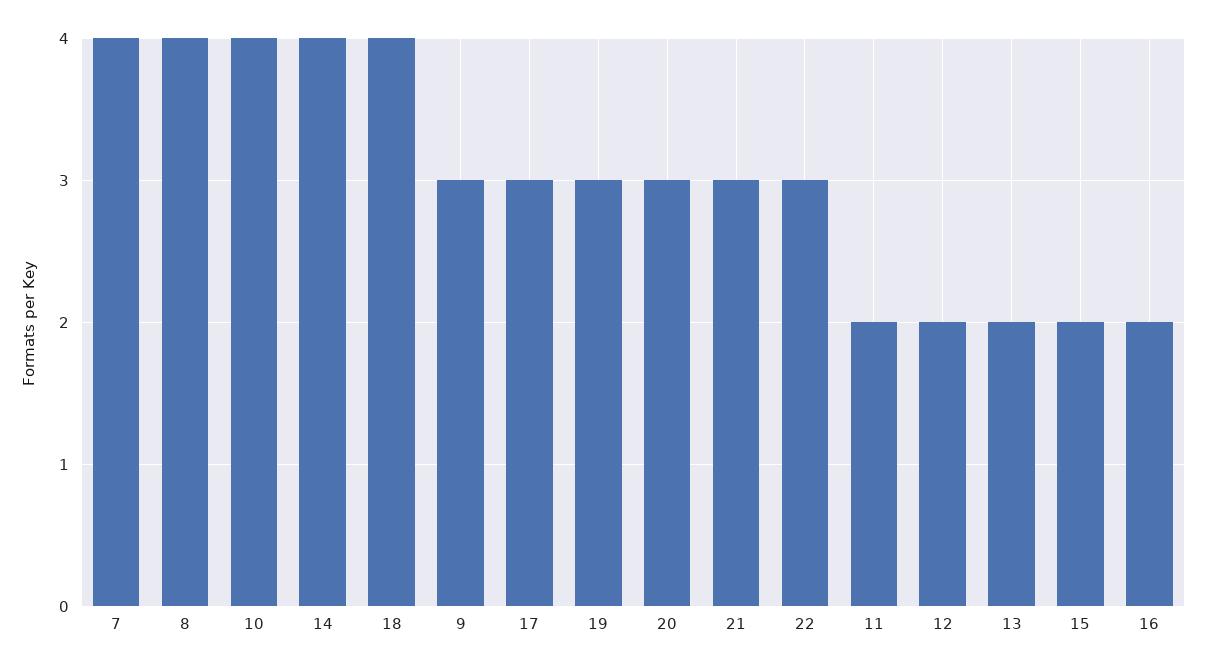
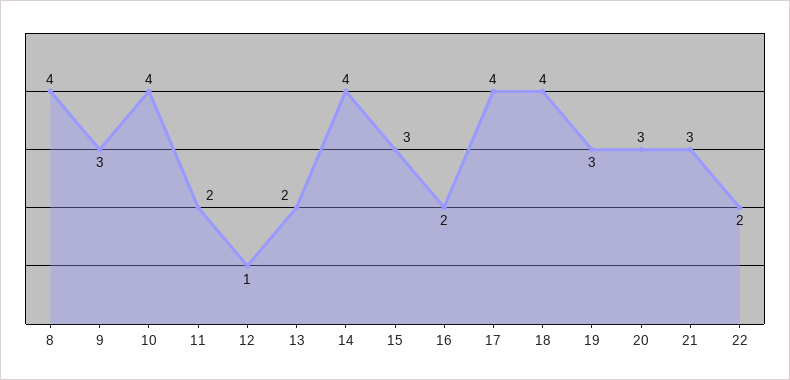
7: 4 -> none
17: 3 -> 4
22: 3 -> 2
12: 2 -> 1
15: 2 -> 3

